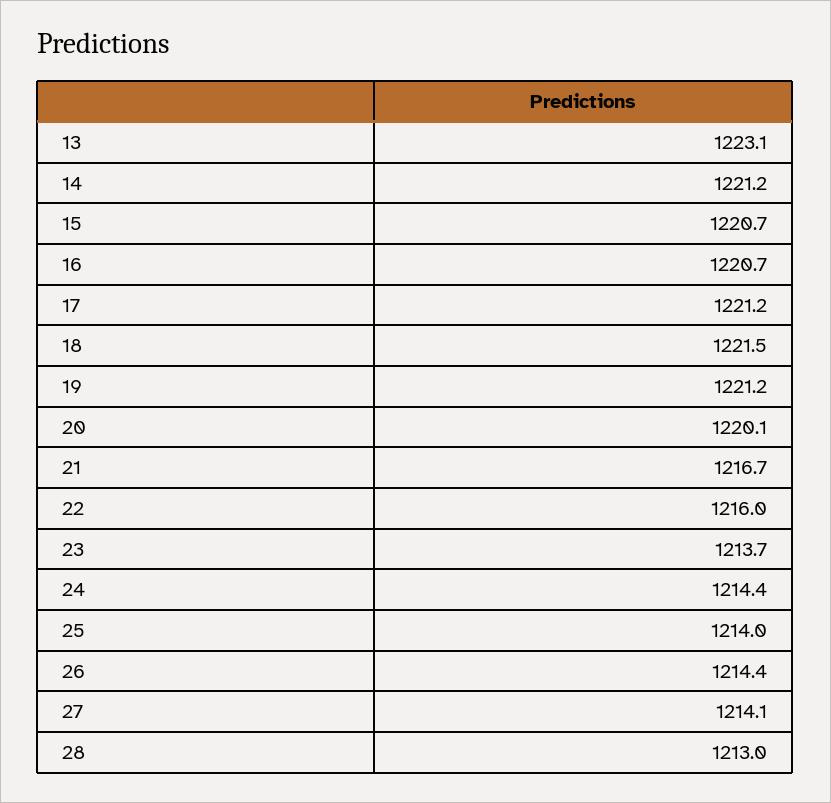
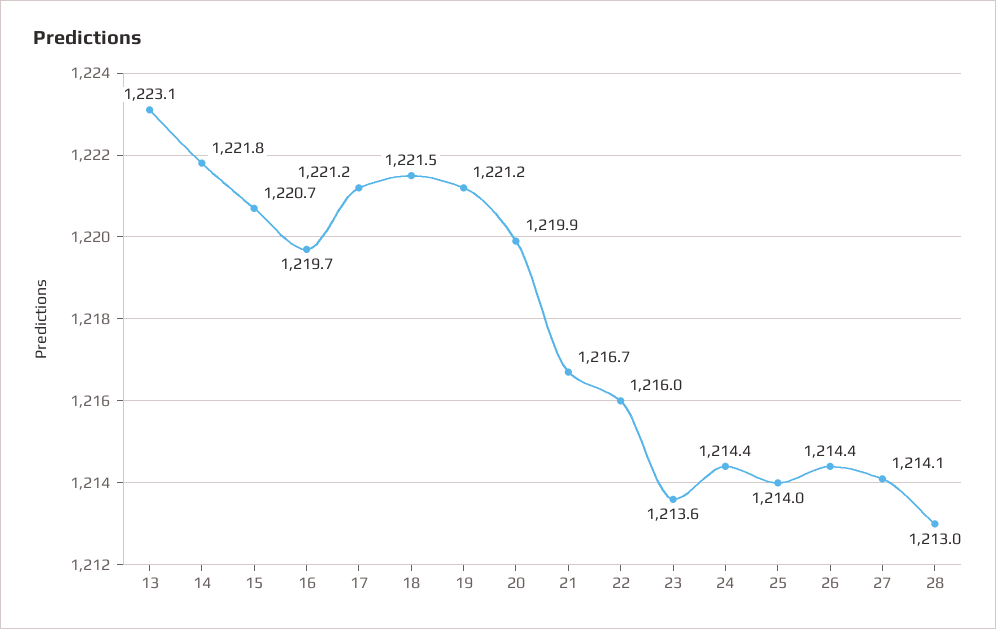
14: 1221.2 -> 1221.8
16: 1220.7 -> 1219.7
20: 1220.1 -> 1219.9
23: 1213.7 -> 1213.6

